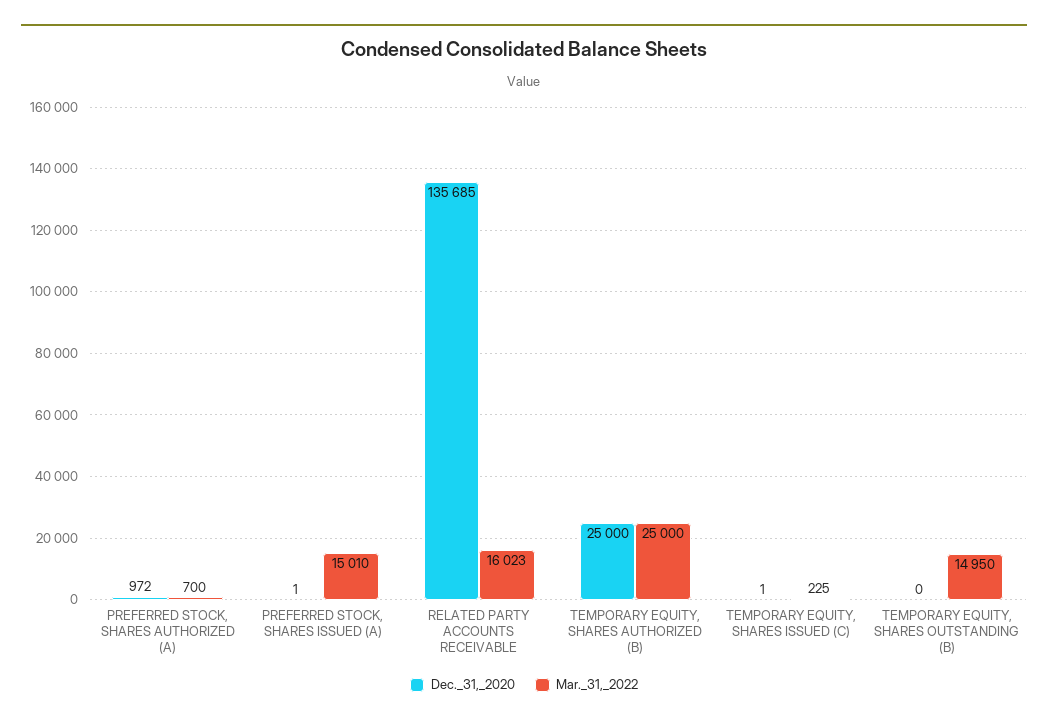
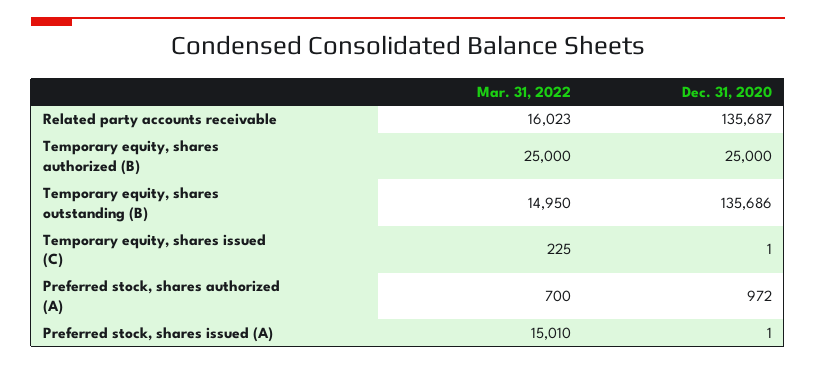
Dec._31,_2020, RELATED PARTY ACCOUNTS RECEIVABLE: 135685 -> 135687
Dec._31,_2020, TEMPORARY EQUITY, SHARES OUTSTANDING (B): 0 -> 135686

